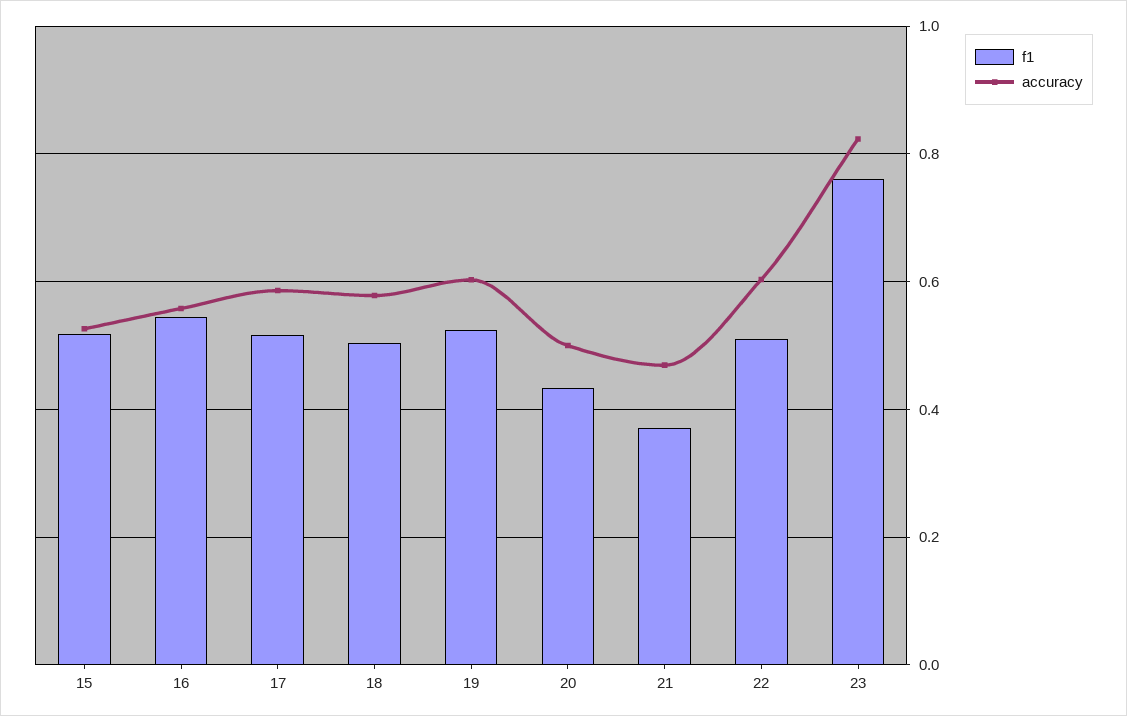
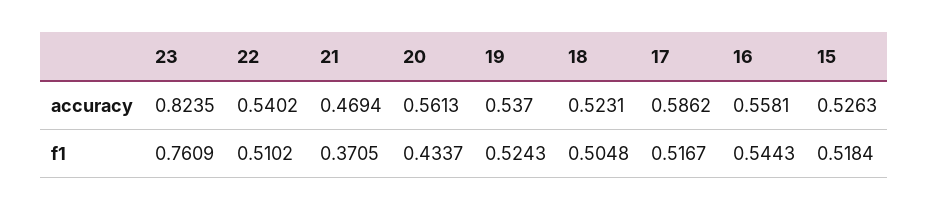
accuracy, 18: 0.58 -> 0.5231
accuracy, 19: 0.6 -> 0.537
accuracy, 20: 0.5 -> 0.5613
accuracy, 22: 0.6 -> 0.5402

